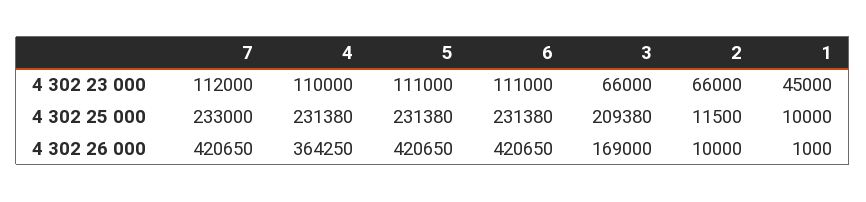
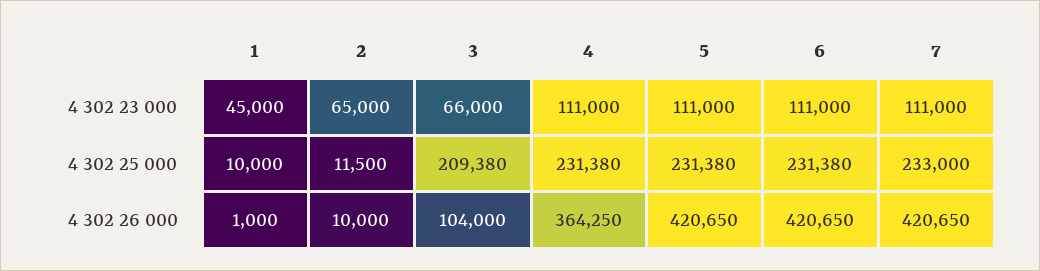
7, 4 302 23 000: 112000 -> 111000
4, 4 302 23 000: 110000 -> 111000
2, 4 302 23 000: 66000 -> 65000
3, 4 302 26 000: 169000 -> 104000

